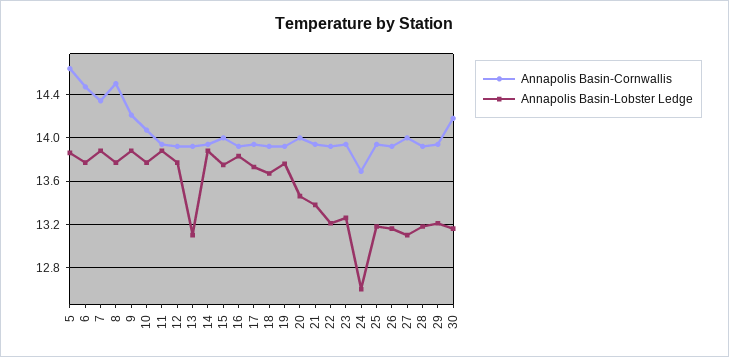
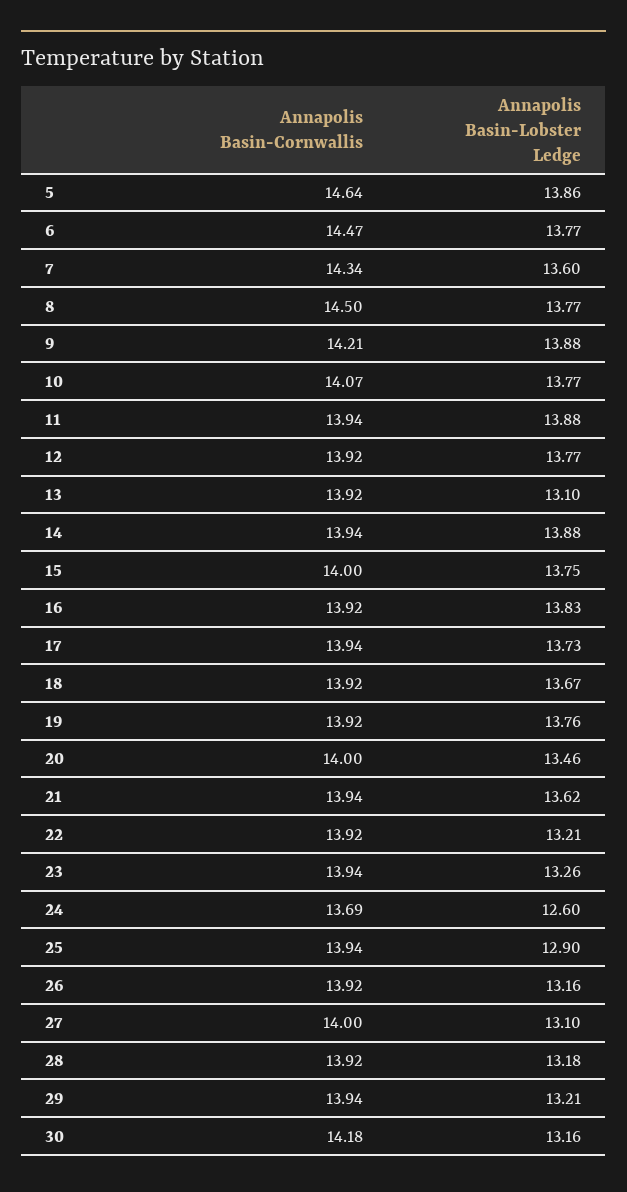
Annapolis Basin-Lobster Ledge, 7: 13.9 -> 13.6
Annapolis Basin-Lobster Ledge, 21: 13.4 -> 13.62
Annapolis Basin-Lobster Ledge, 25: 13.2 -> 12.9

